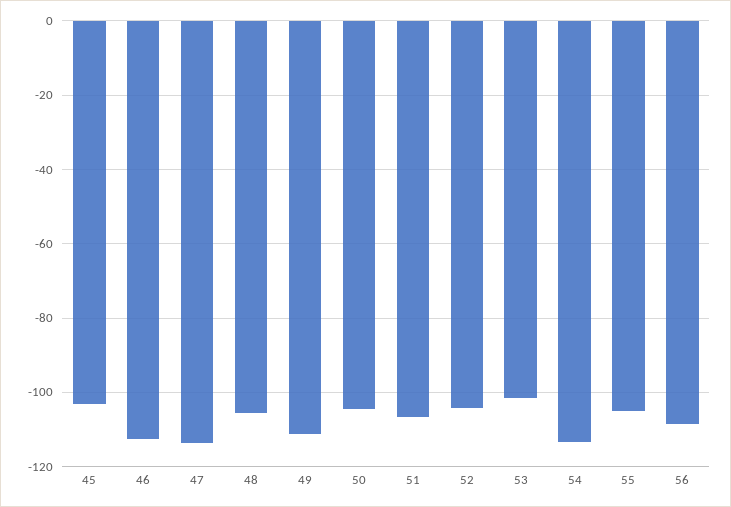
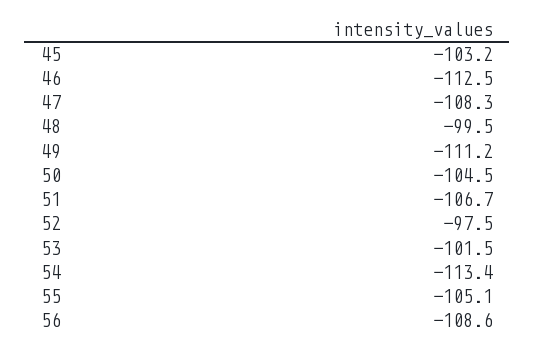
47: -114 -> -108.3
48: -106 -> -99.5
52: -104 -> -97.5

